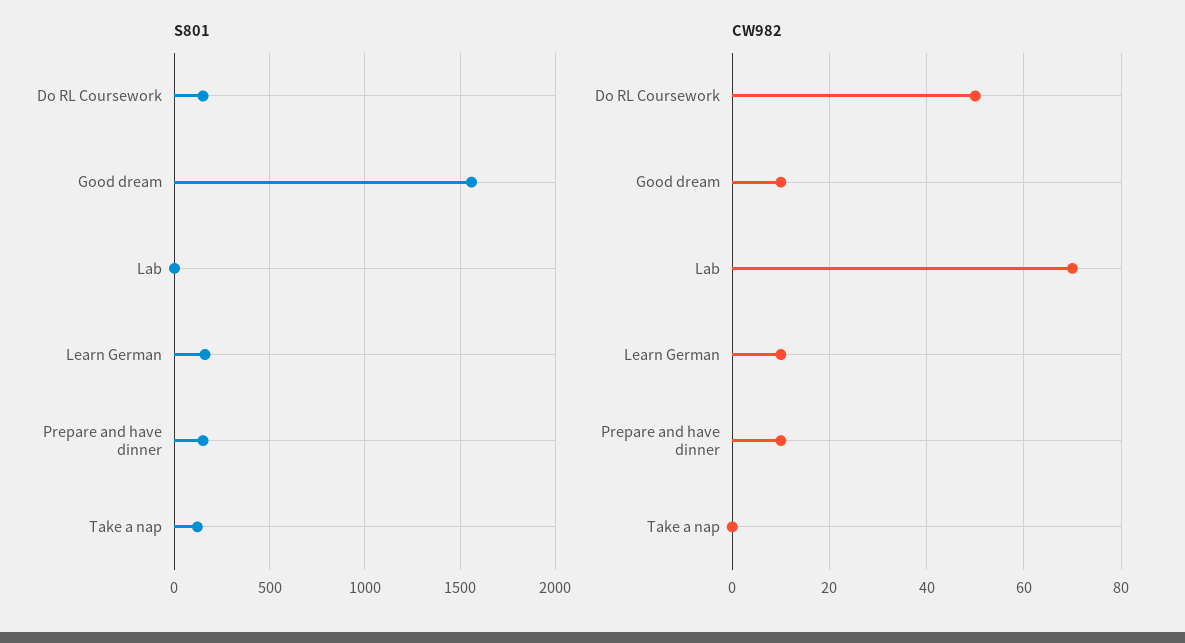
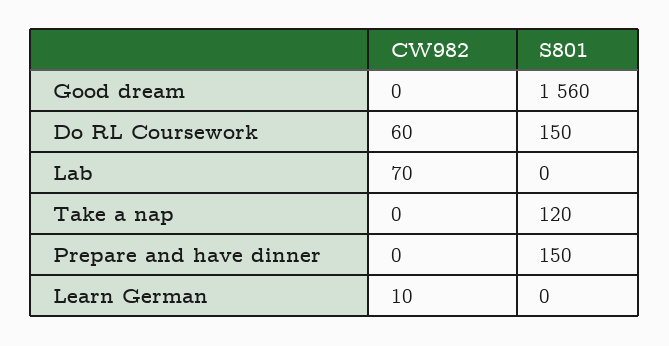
S801, Learn German: 150 -> 0
CW982, Do RL Coursework: 50 -> 60
CW982, Good dream: 10 -> 0
CW982, Prepare and have dinner: 10 -> 0

